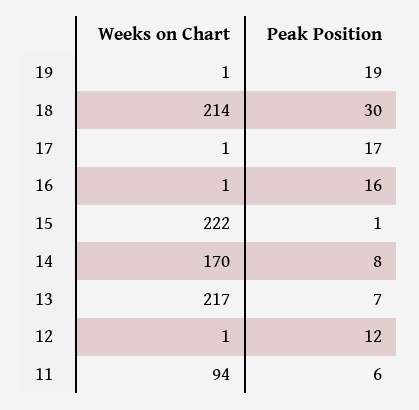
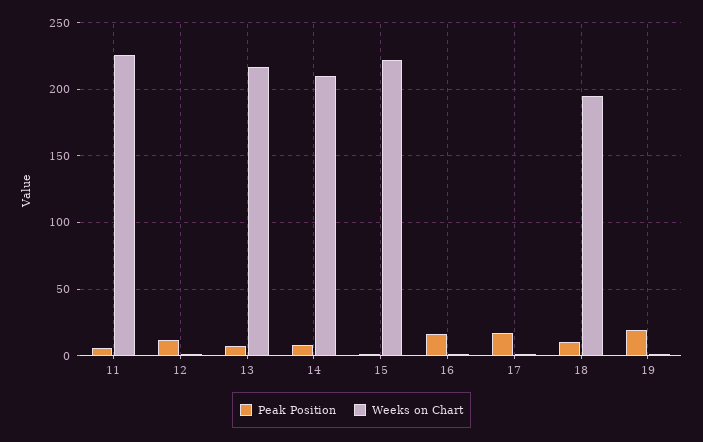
Weeks on Chart, 18: 214 -> 195
Peak Position, 18: 30 -> 10
Weeks on Chart, 14: 170 -> 210
Weeks on Chart, 11: 94 -> 225

